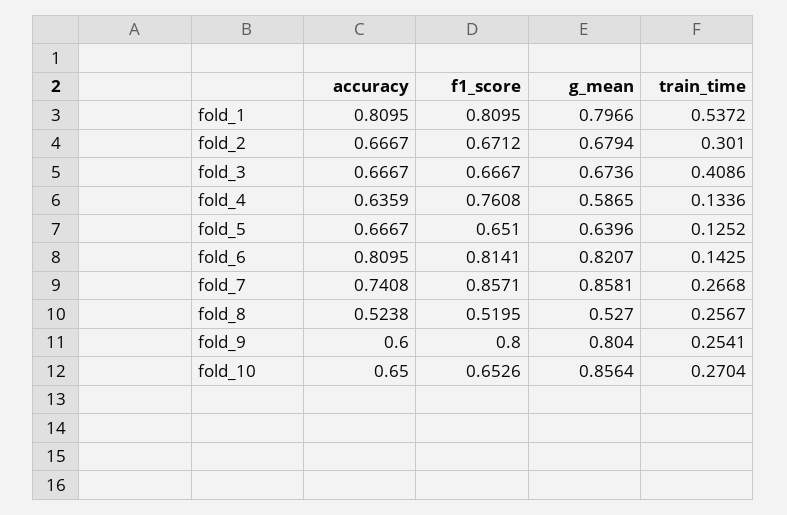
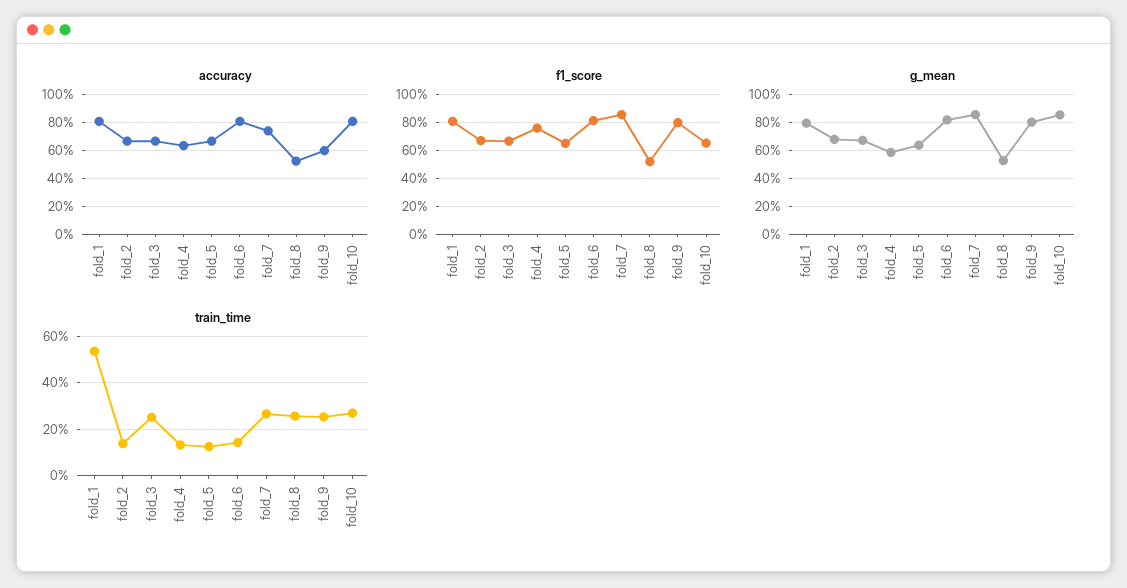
train_time, fold_2: 0.301 -> 0.15
train_time, fold_3: 0.4086 -> 0.25
accuracy, fold_10: 0.65 -> 0.8

